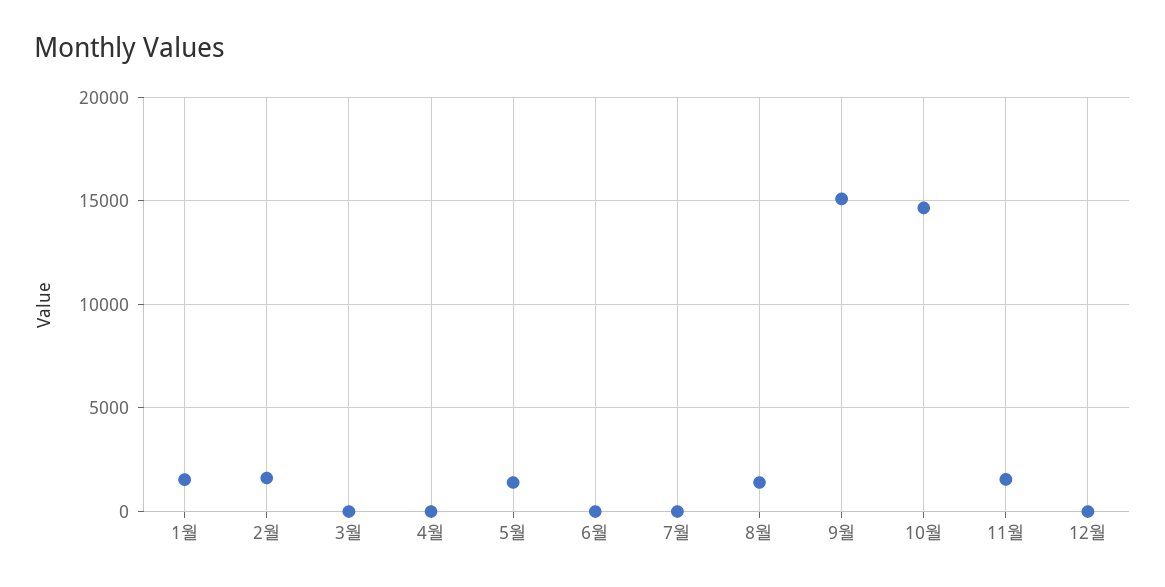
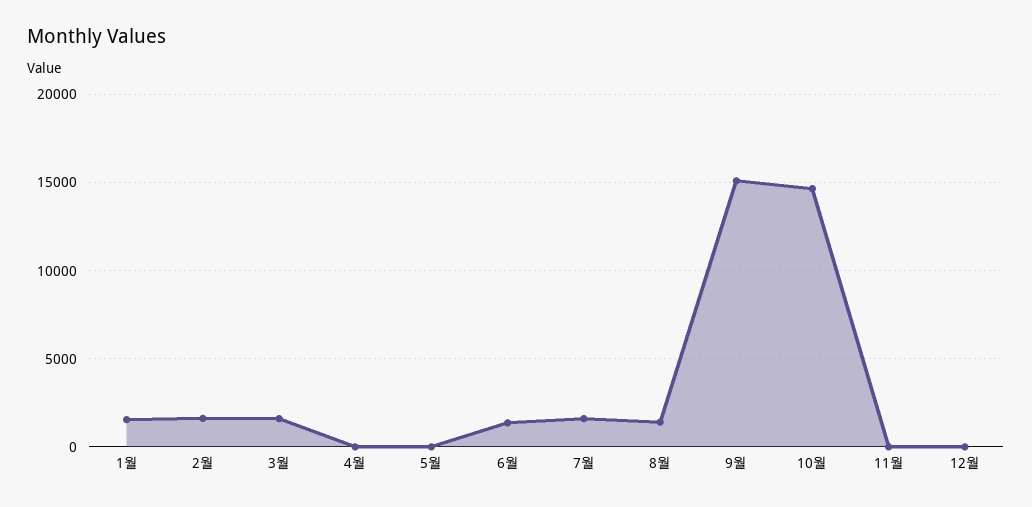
3월: 0 -> 1500
5월: 1500 -> 0
6월: 0 -> 1500
7월: 0 -> 1500
11월: 1500 -> 0

